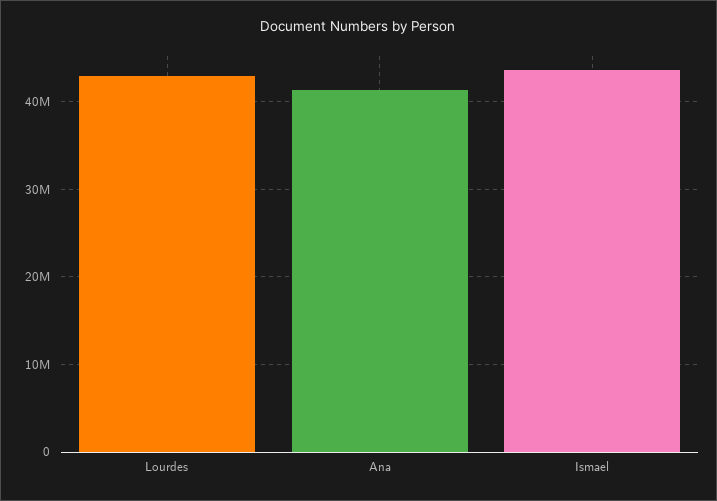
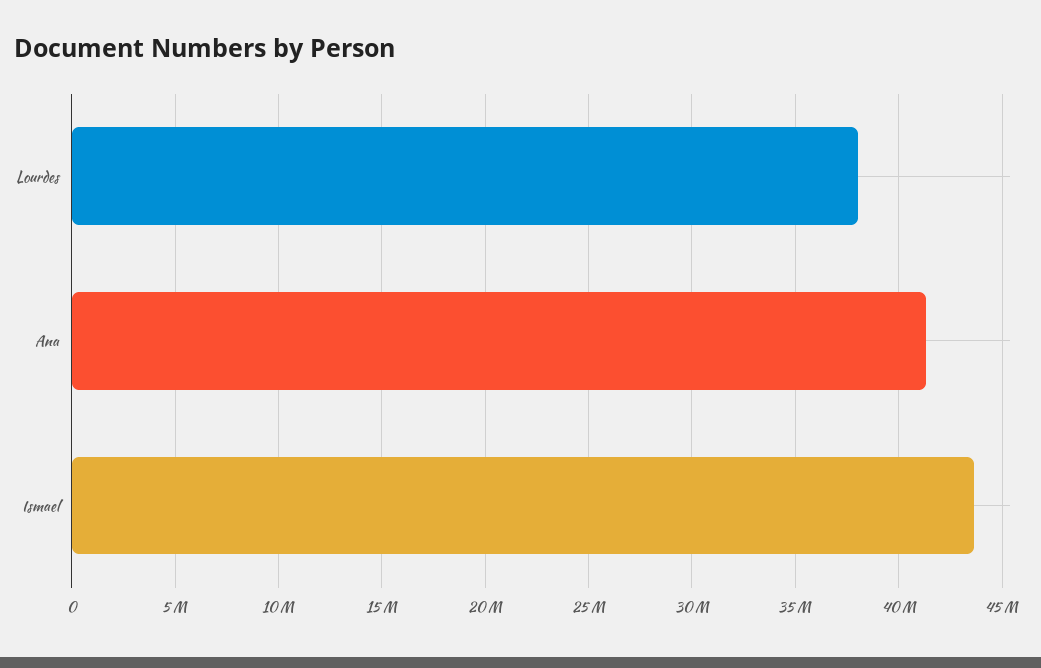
Lourdes: 43000000 -> 38000000

